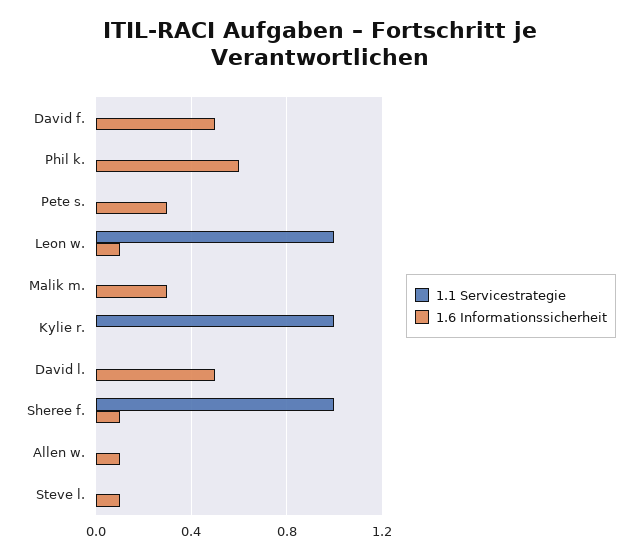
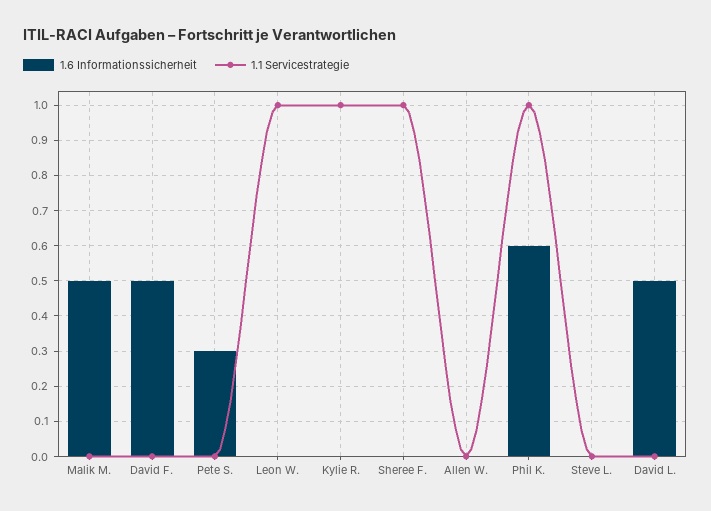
1.1 Servicestrategie, Phil k.: 0 -> 1
1.6 Informationssicherheit, Leon w.: 0.1 -> 0
1.6 Informationssicherheit, Malik m.: 0.3 -> 0.5
1.6 Informationssicherheit, Sheree f.: 0.1 -> 0
1.6 Informationssicherheit, Allen w.: 0.1 -> 0
1.6 Informationssicherheit, Steve l.: 0.1 -> 0

